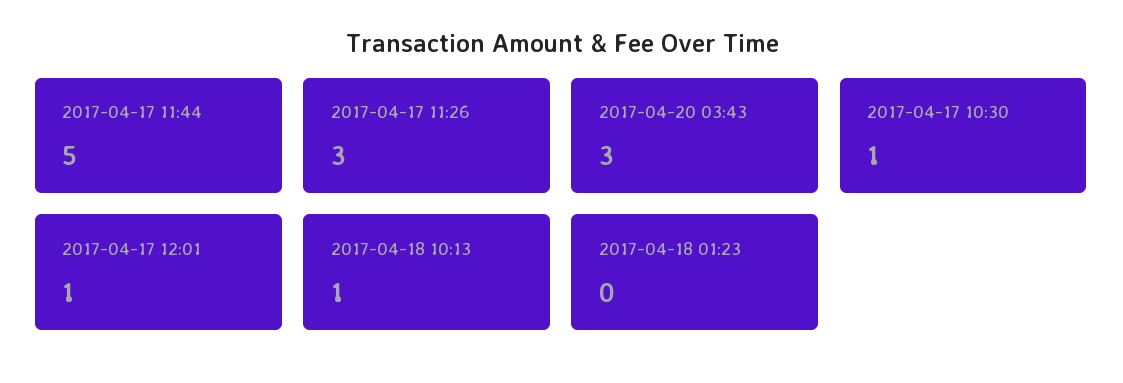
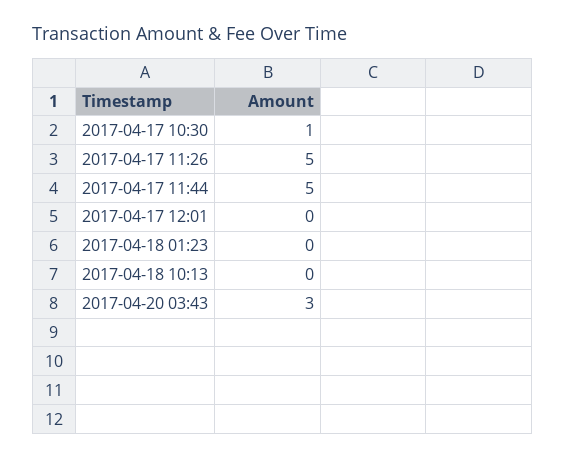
2017-04-17 11:26: 3 -> 5
2017-04-17 12:01: 1 -> 0
2017-04-18 10:13: 1 -> 0

